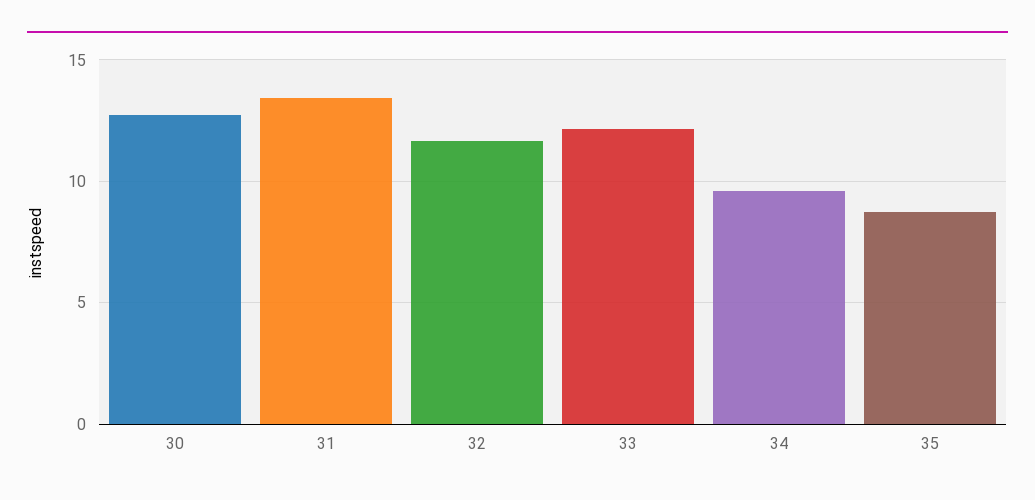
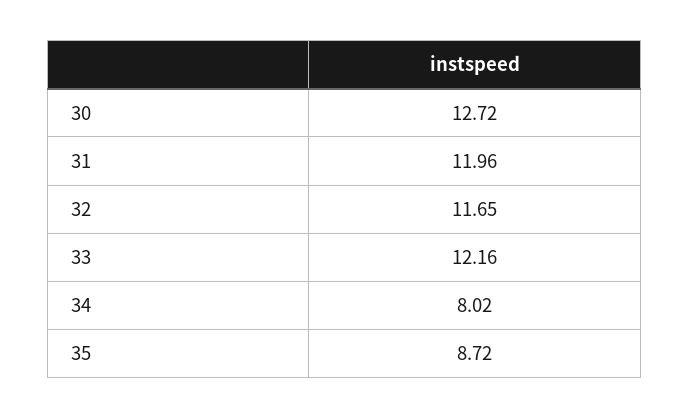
31: 13.5 -> 11.96
34: 9.5 -> 8.02

